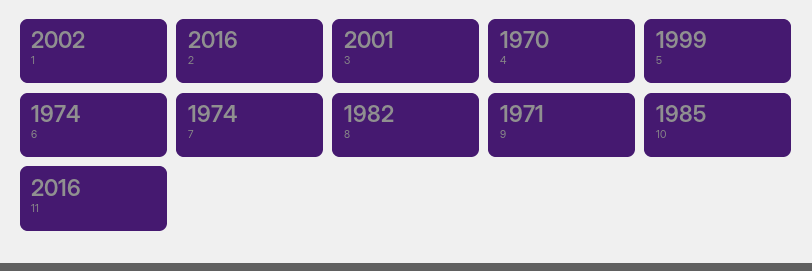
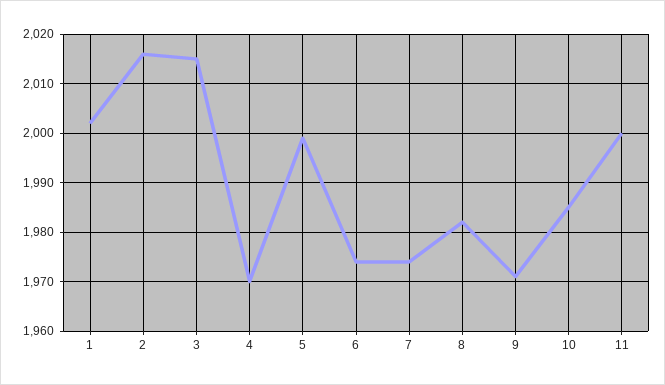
3: 2001 -> 2015
11: 2016 -> 2000

